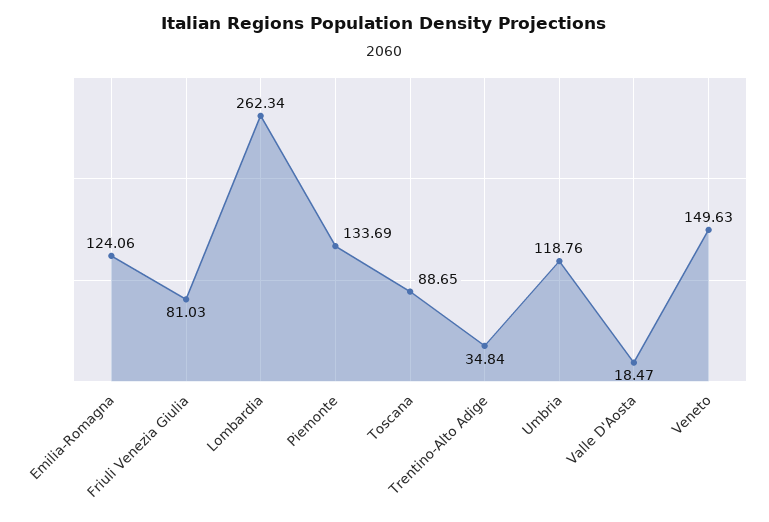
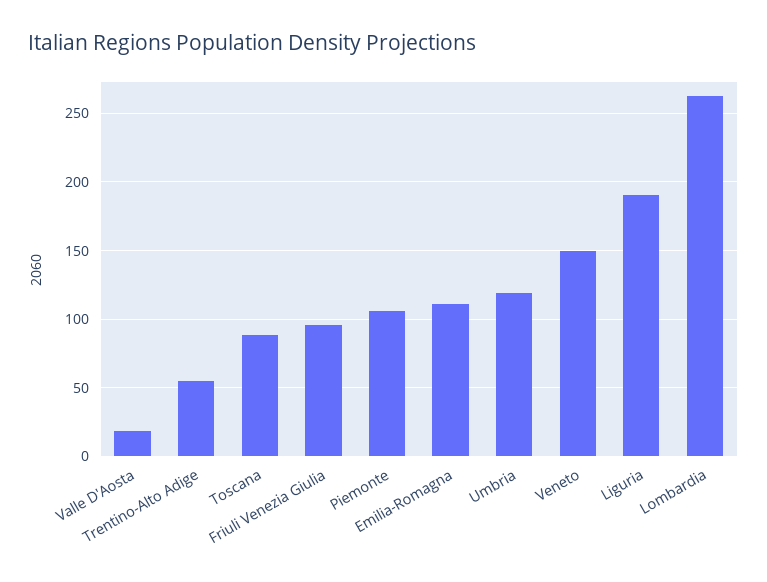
Emilia-Romagna: 124.06 -> 110
Friuli Venezia Giulia: 81.03 -> 95
Piemonte: 133.69 -> 105
Trentino-Alto Adige: 34.84 -> 55
Liguria: none -> 190

